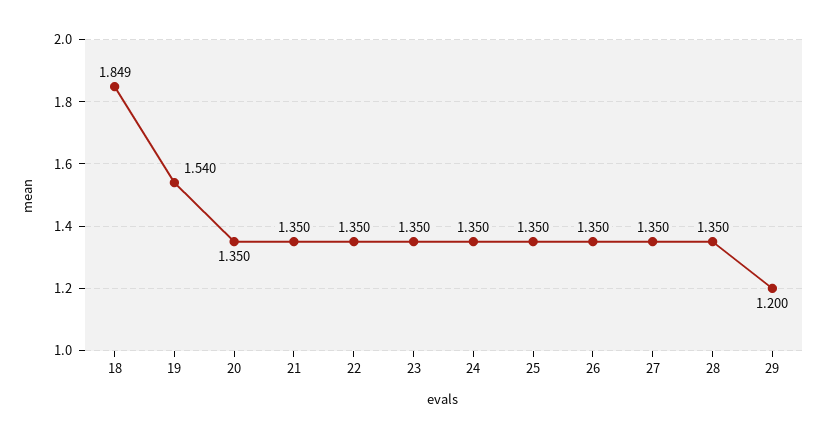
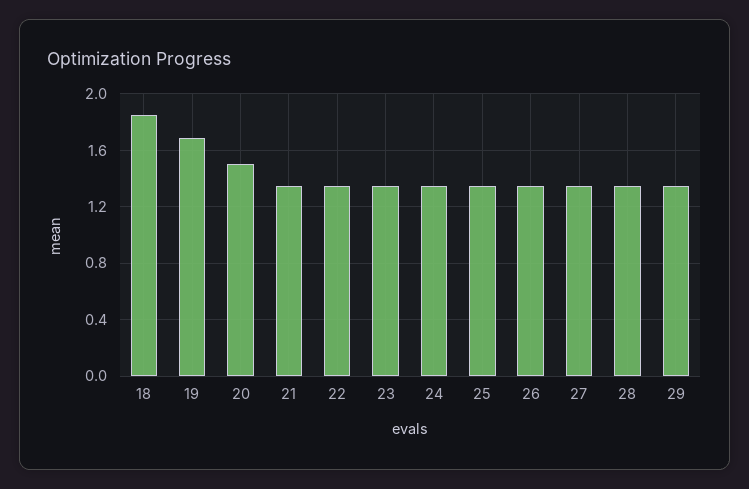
19: 1.54 -> 1.7
20: 1.35 -> 1.5
29: 1.2 -> 1.35

